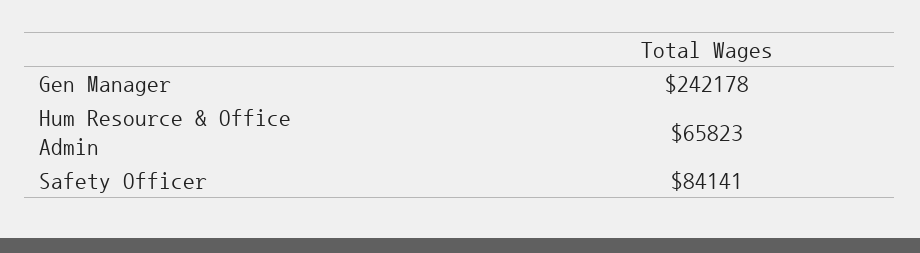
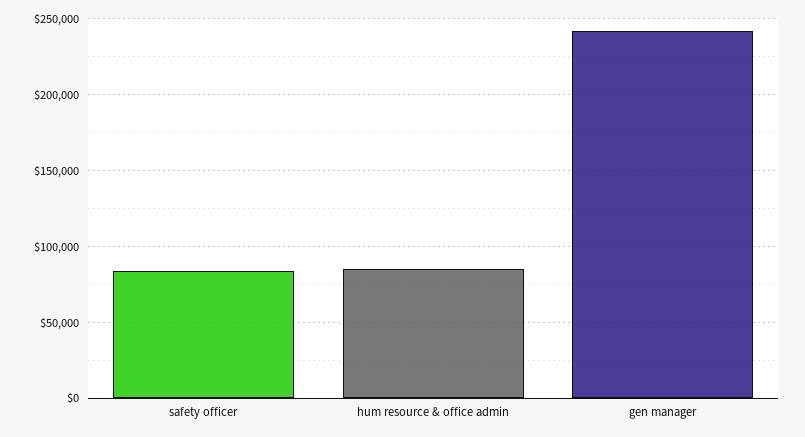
Hum Resource & Office Admin: 65823 -> 85000

